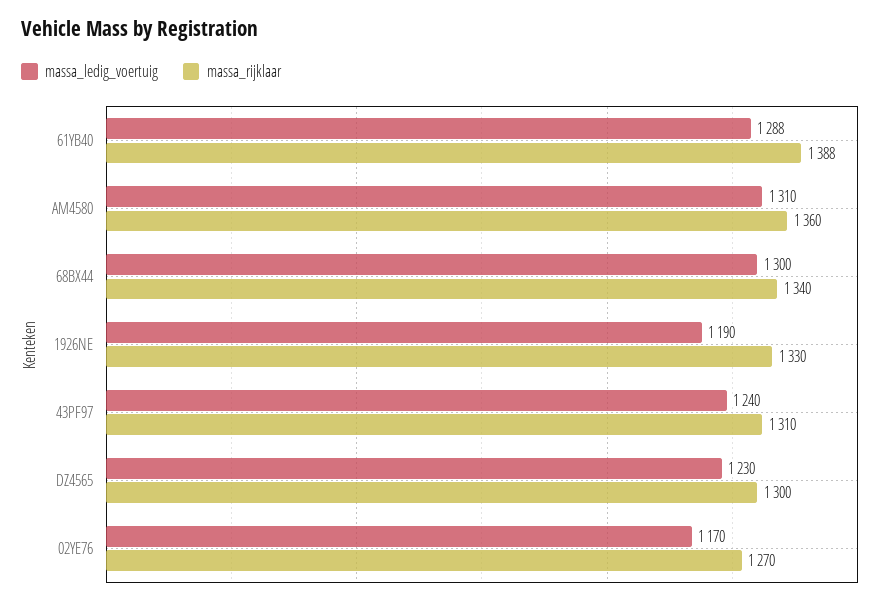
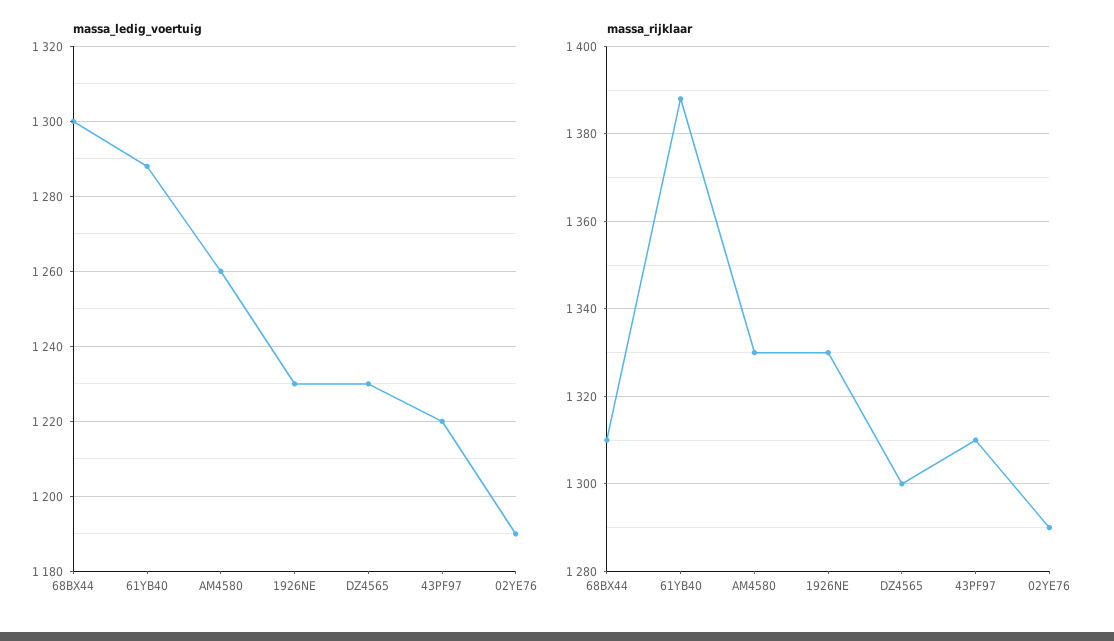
massa_ledig_voertuig, AM4580: 1310 -> 1260
massa_rijklaar, AM4580: 1360 -> 1330
massa_rijklaar, 68BX44: 1340 -> 1310
massa_ledig_voertuig, 1926NE: 1190 -> 1230
massa_ledig_voertuig, 43PF97: 1240 -> 1220
massa_ledig_voertuig, 02YE76: 1170 -> 1190
massa_rijklaar, 02YE76: 1270 -> 1290

